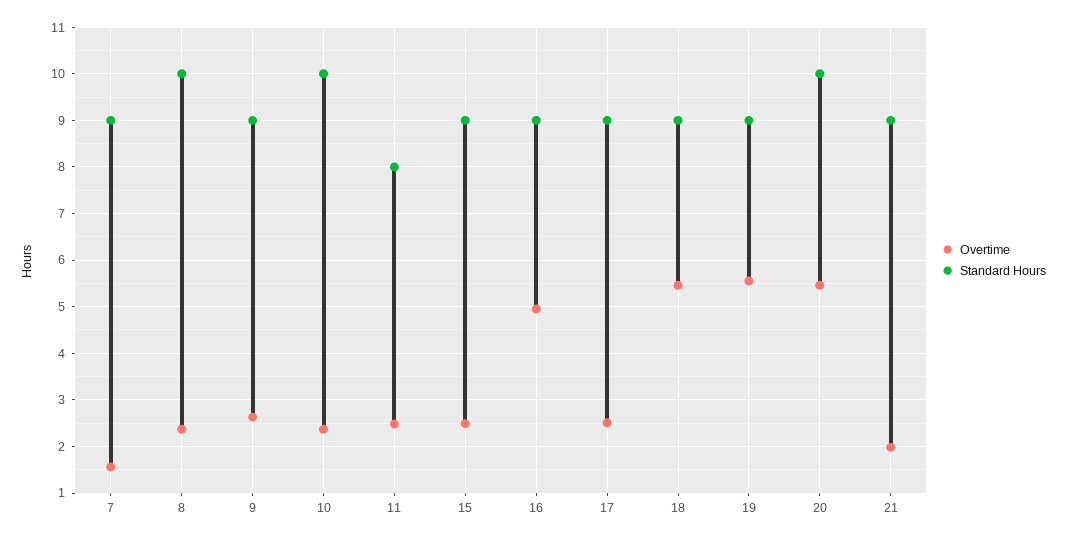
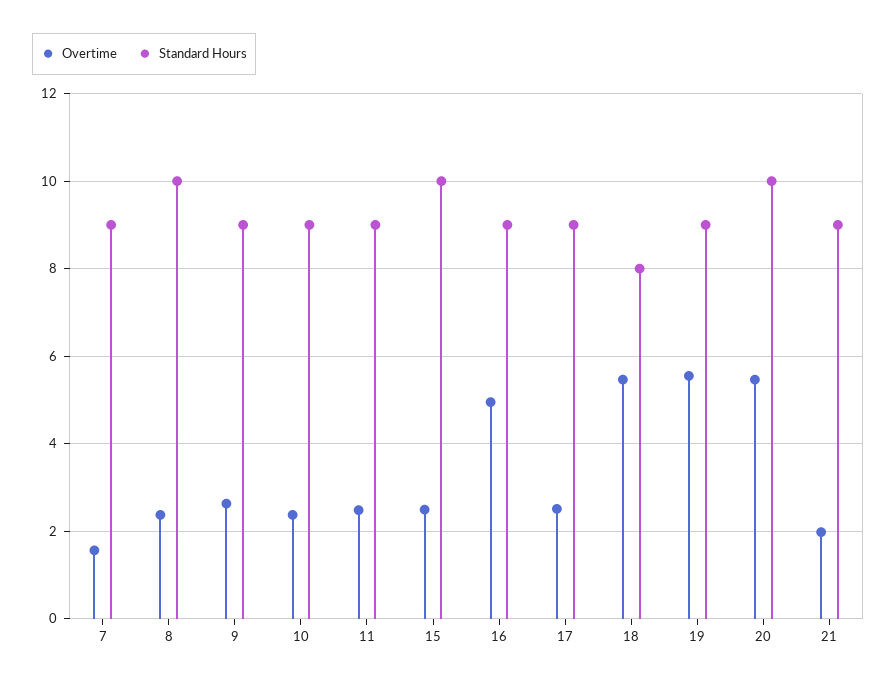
Standard Hours, 10: 10 -> 9
Standard Hours, 11: 8 -> 9
Standard Hours, 15: 9 -> 10
Standard Hours, 18: 9 -> 8

